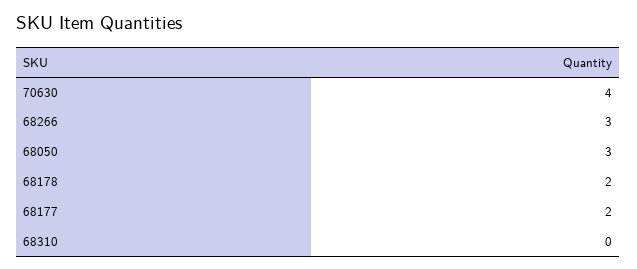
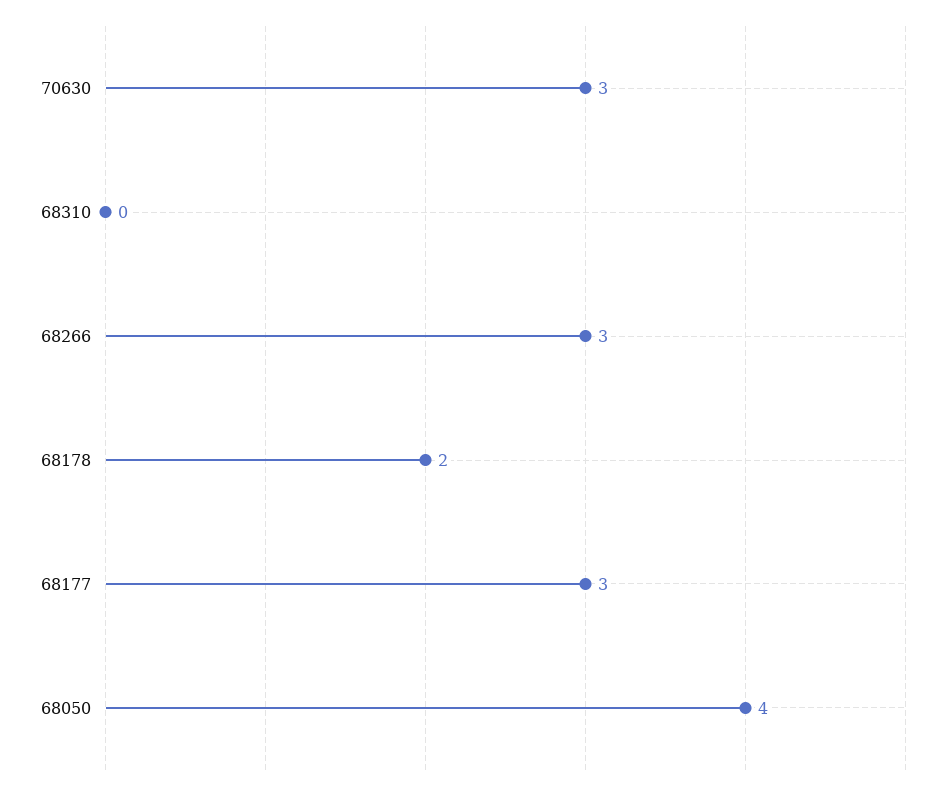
70630: 4 -> 3
68050: 3 -> 4
68177: 2 -> 3

